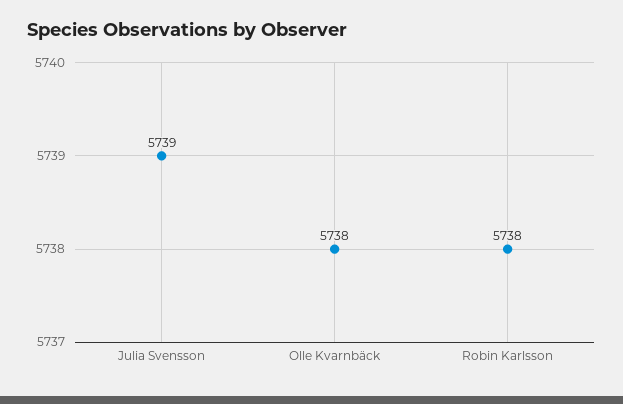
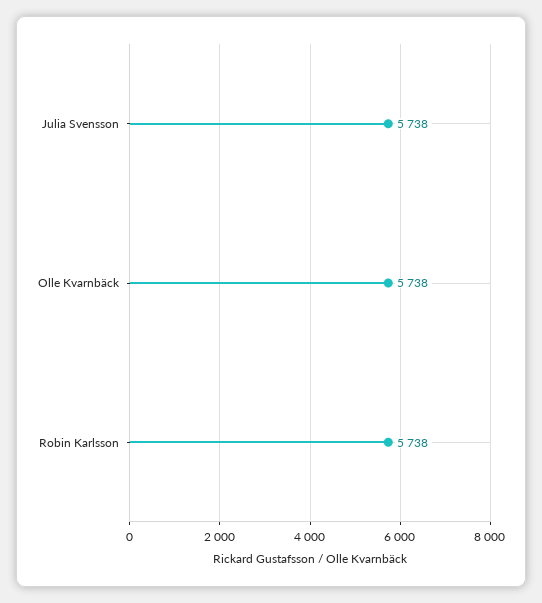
Julia Svensson: 5739 -> 5738

